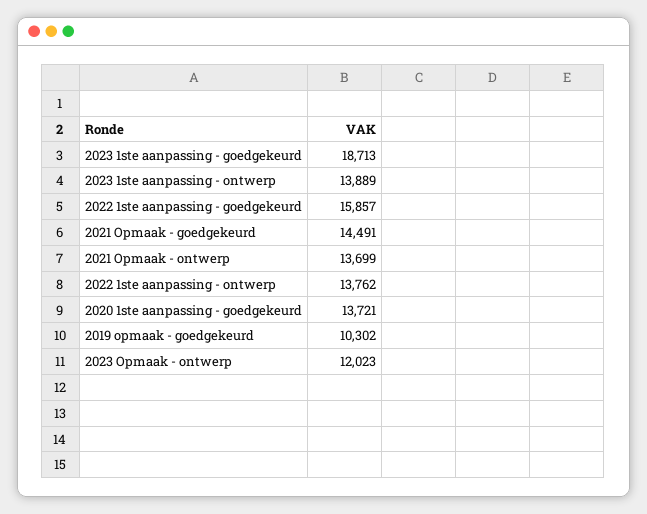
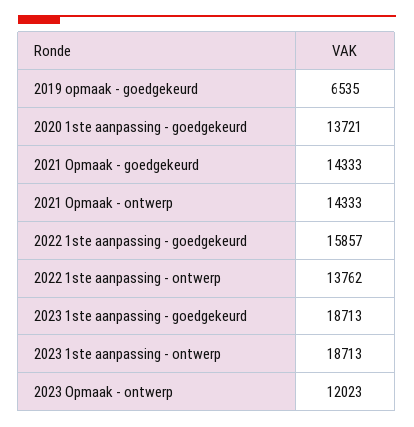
2023 1ste aanpassing - ontwerp: 13889 -> 18713
2021 Opmaak - goedgekeurd: 14491 -> 14333
2021 Opmaak - ontwerp: 13699 -> 14333
2019 opmaak - goedgekeurd: 10302 -> 6535

